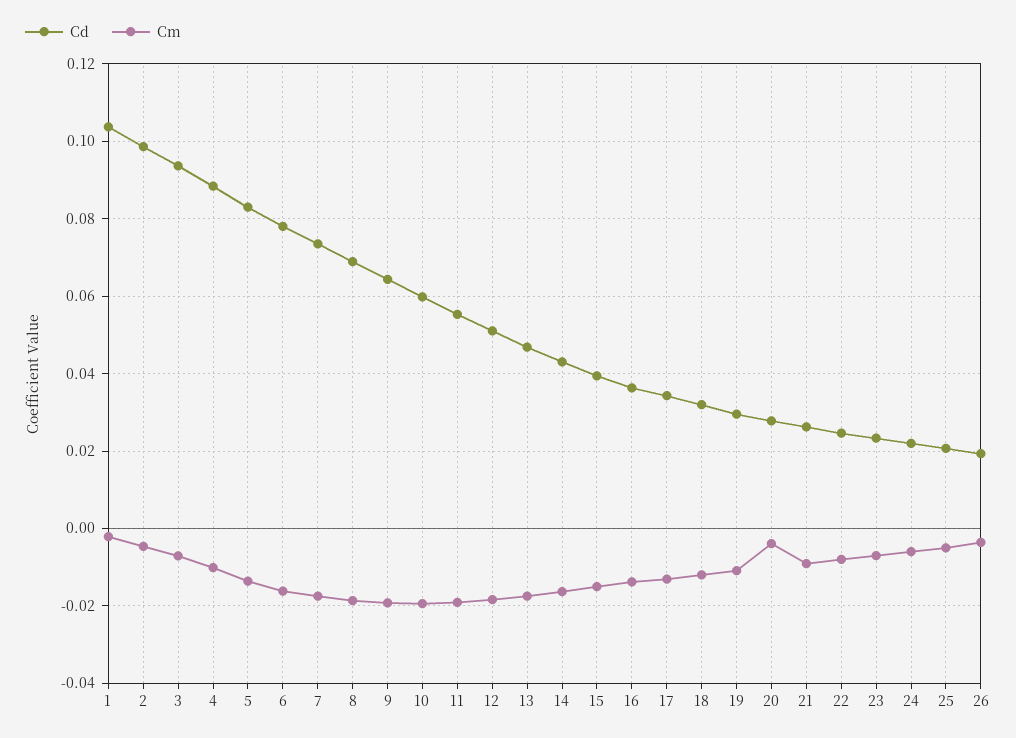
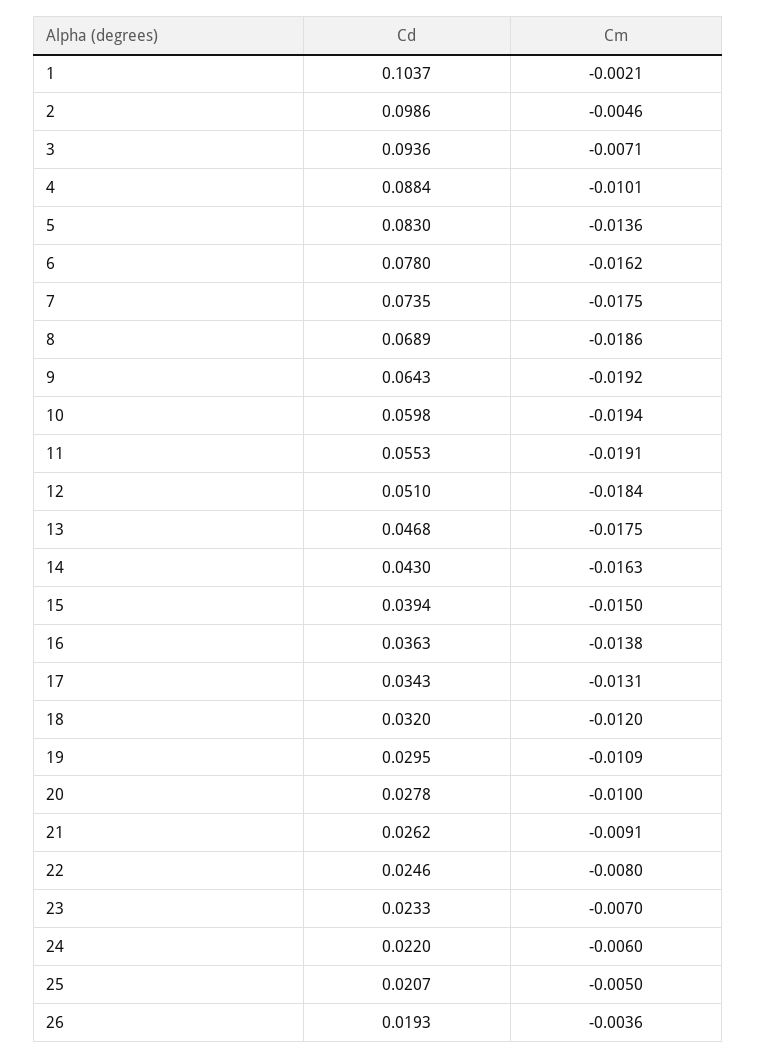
Cm, 20: -0.004 -> -0.01

